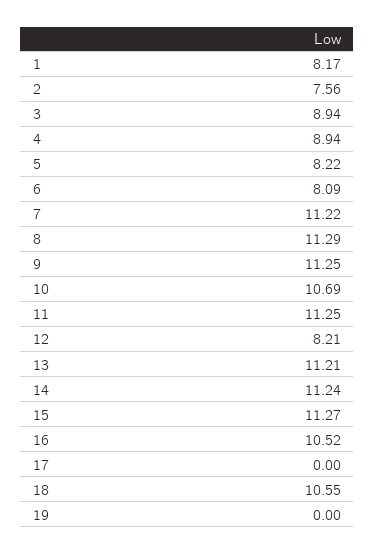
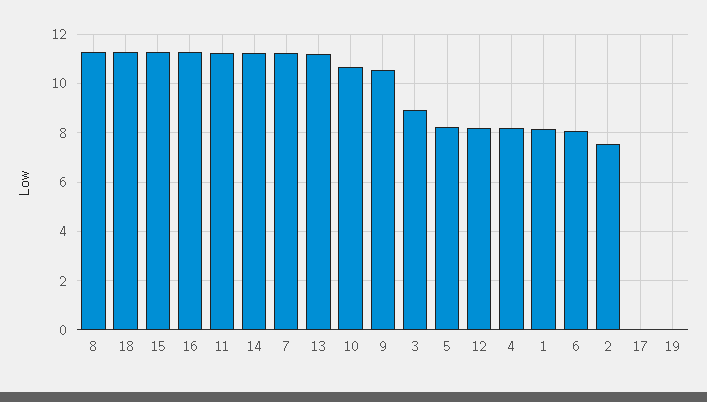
4: 8.94 -> 8.25
9: 11.25 -> 10.5
16: 10.52 -> 11.25
18: 10.55 -> 11.25

